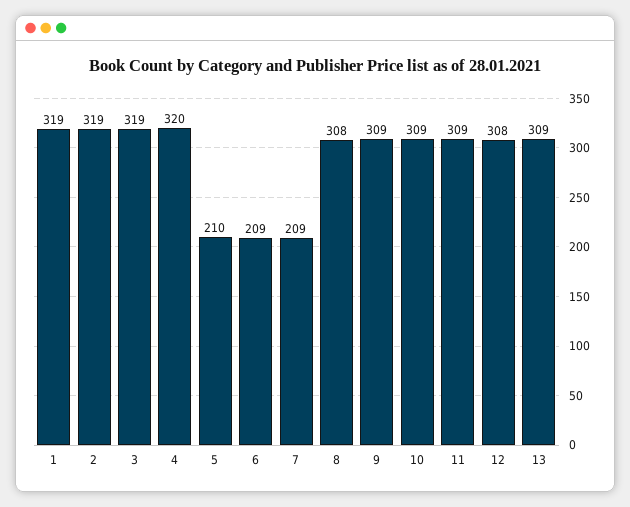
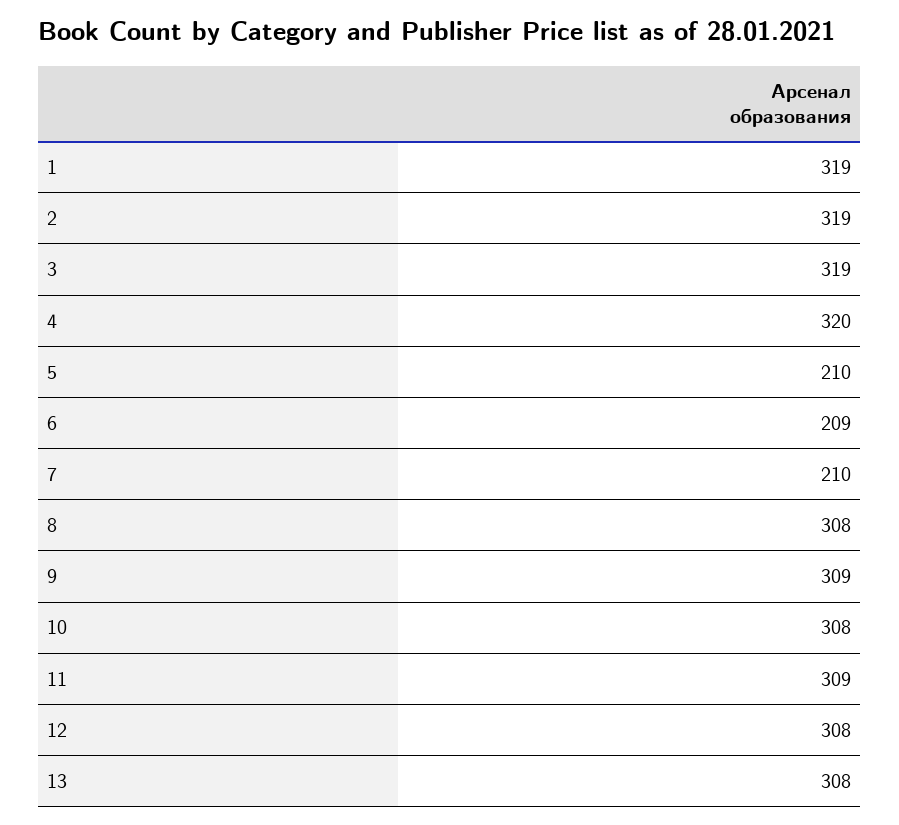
7: 209 -> 210
10: 309 -> 308
13: 309 -> 308

